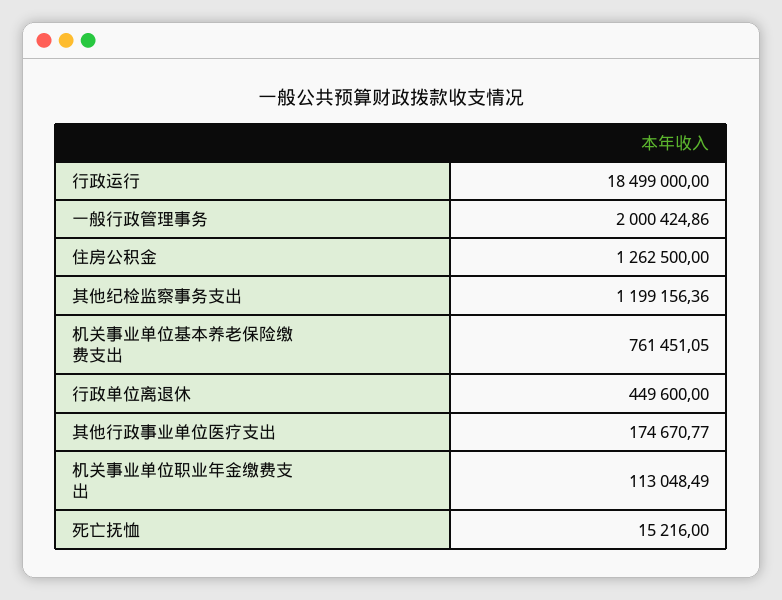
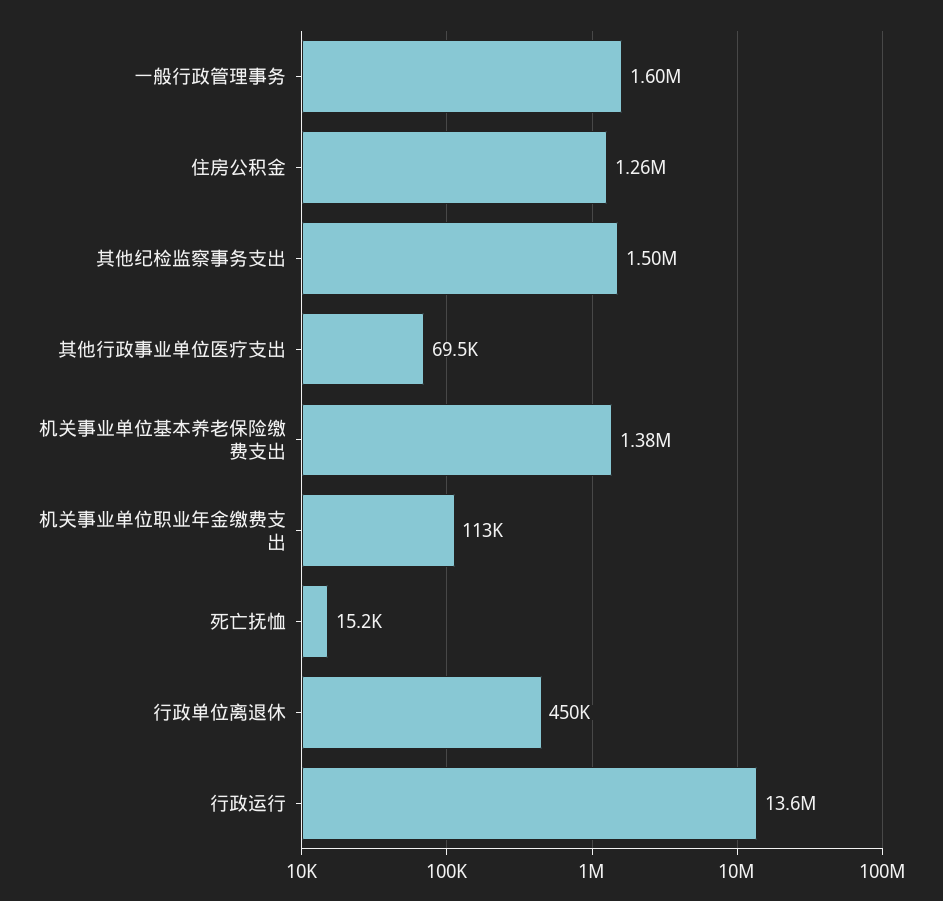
行政运行: 18499000 -> 13600000
一般行政管理事务: 2000424.86 -> 1600000
其他纪检监察事务支出: 1199156.36 -> 1500000
机关事业单位基本养老保险缴费支出: 761451.05 -> 1380000
其他行政事业单位医疗支出: 174670.77 -> 69500

